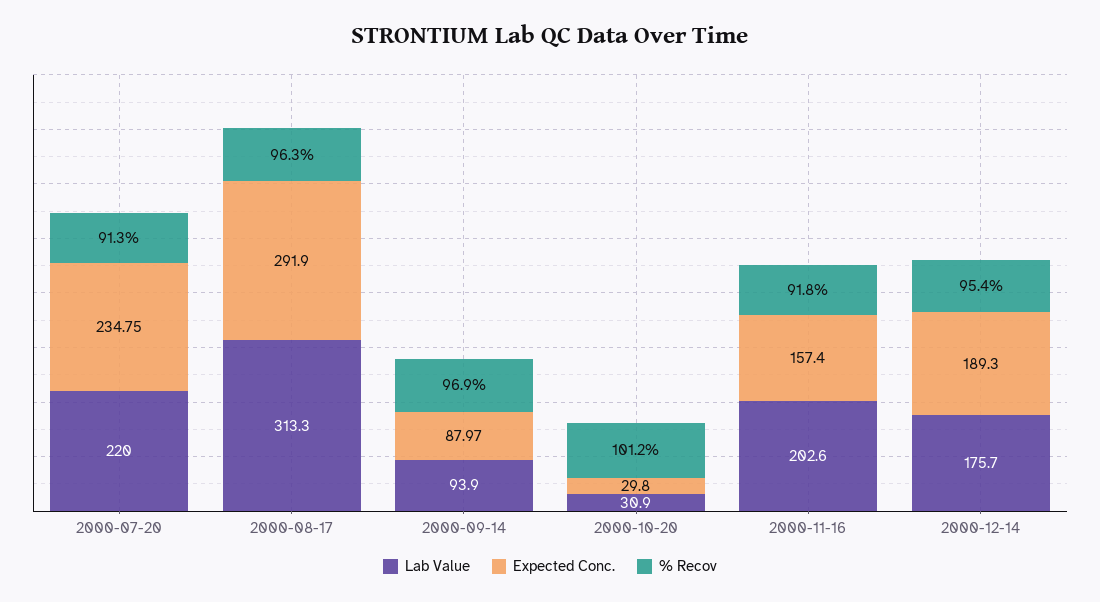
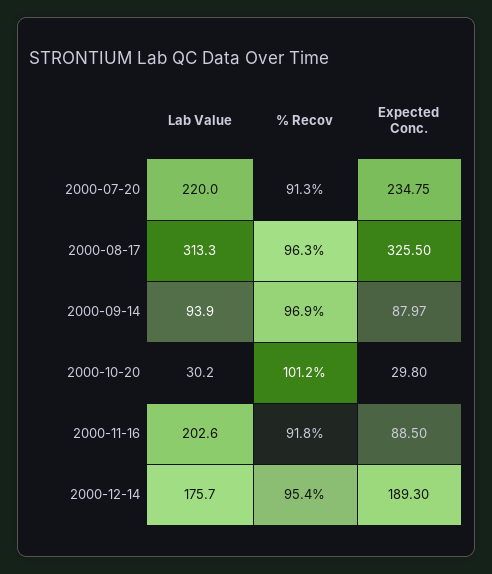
Expected Conc., 2000-08-17: 291.9 -> 325.5
Lab Value, 2000-10-20: 30.9 -> 30.2
Expected Conc., 2000-11-16: 157.4 -> 88.5

